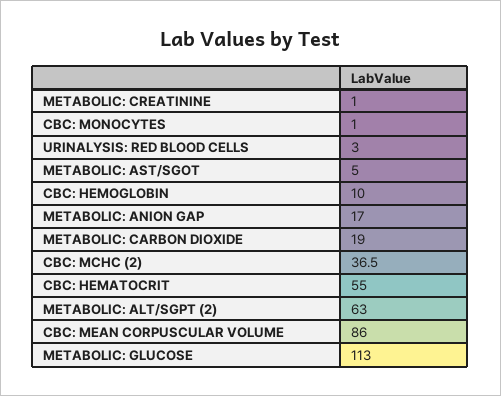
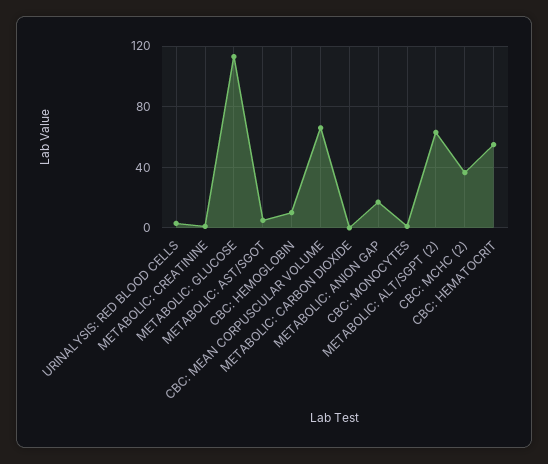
METABOLIC: CARBON DIOXIDE: 19 -> 0
CBC: MEAN CORPUSCULAR VOLUME: 86 -> 65

